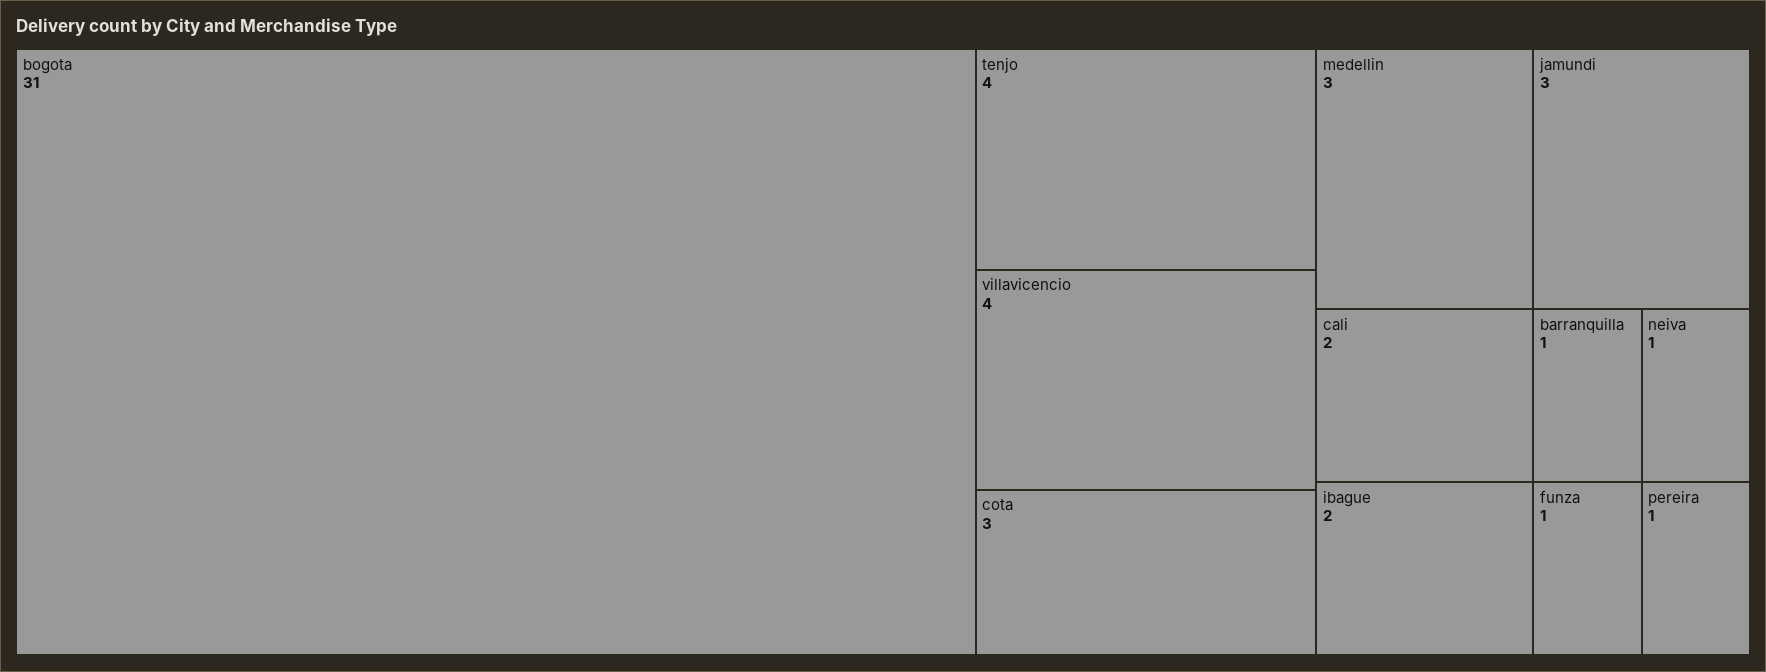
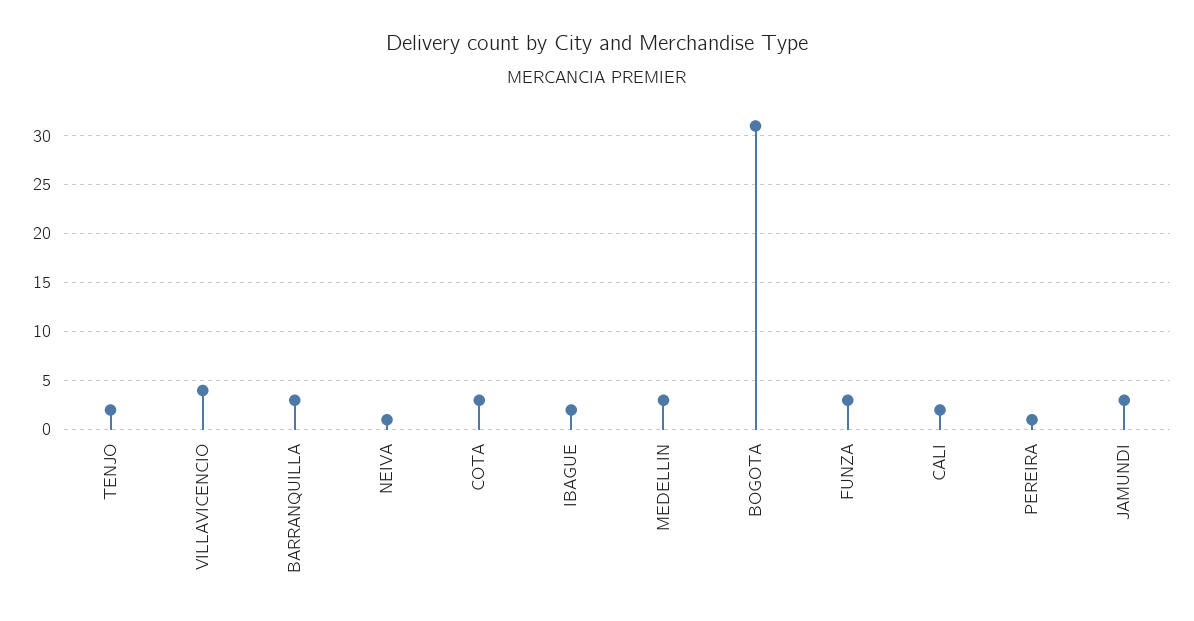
tenjo: 4 -> 2
barranquilla: 1 -> 3
funza: 1 -> 3

